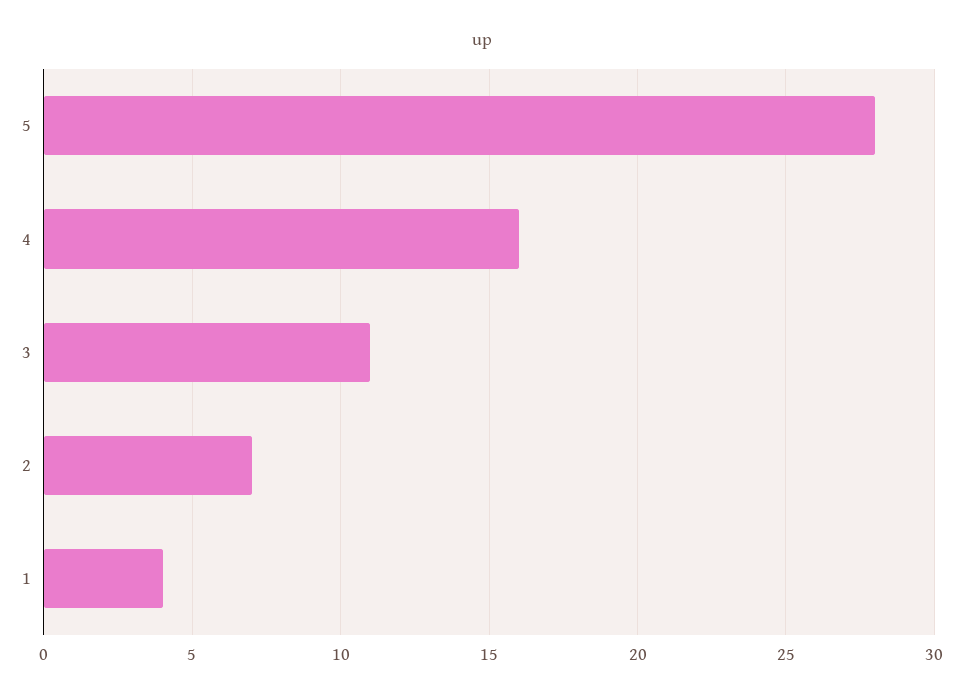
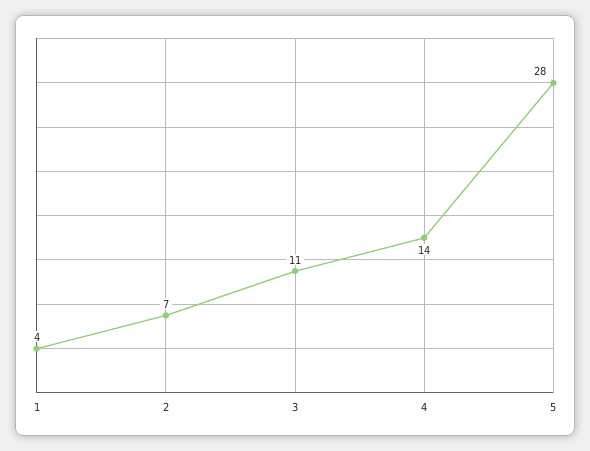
4: 16 -> 14

